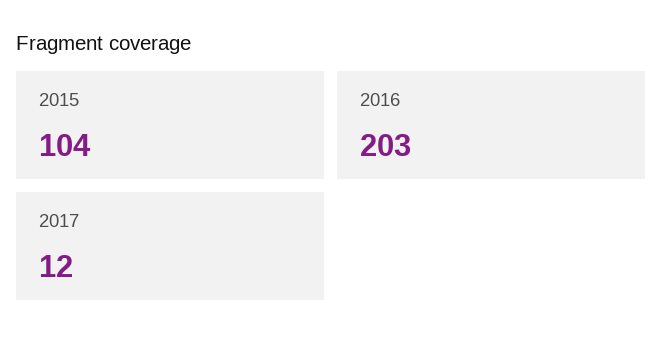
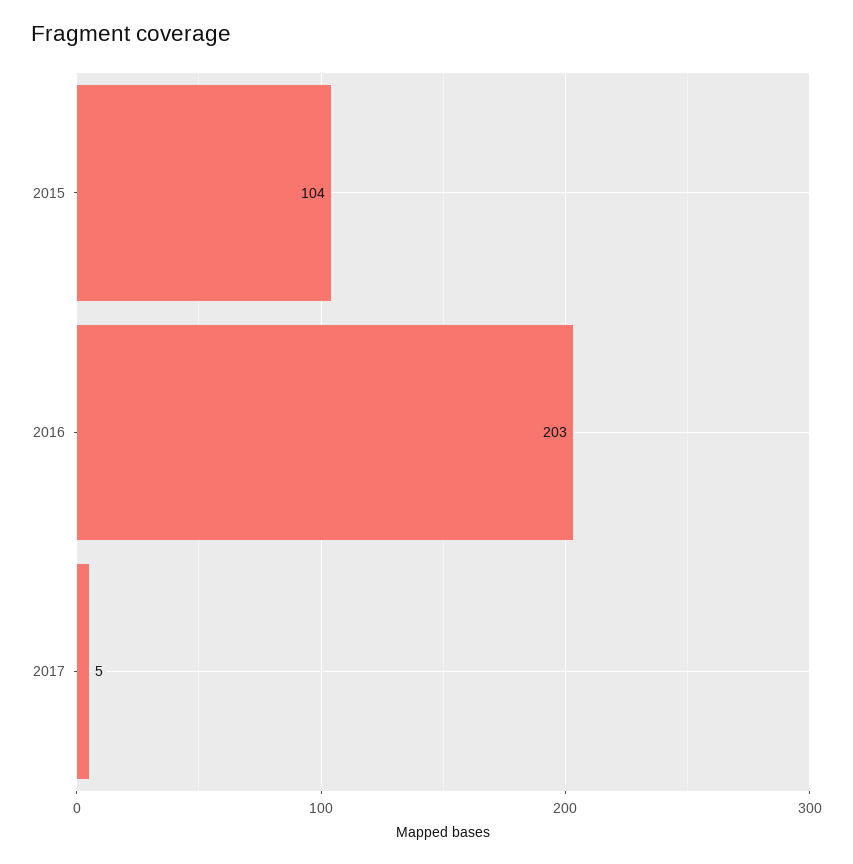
2017: 12 -> 5

